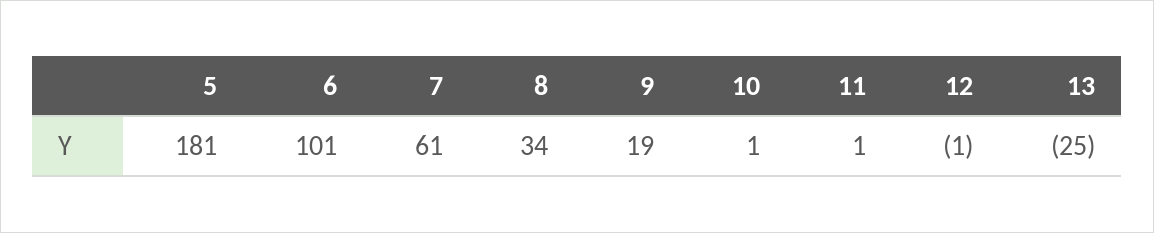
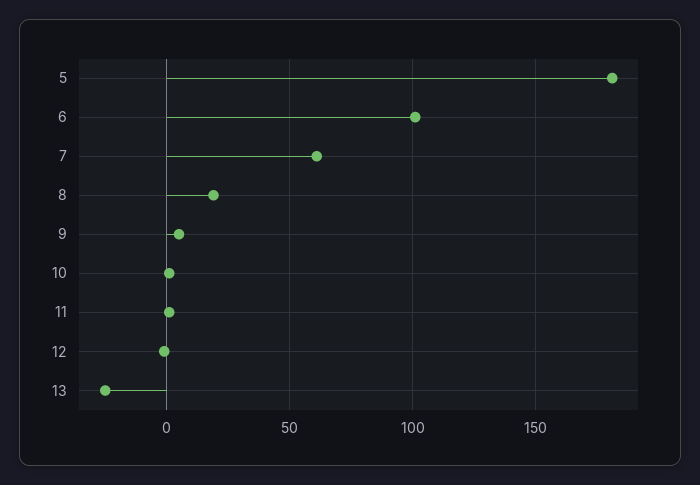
8: 34 -> 20
9: 19 -> 5

